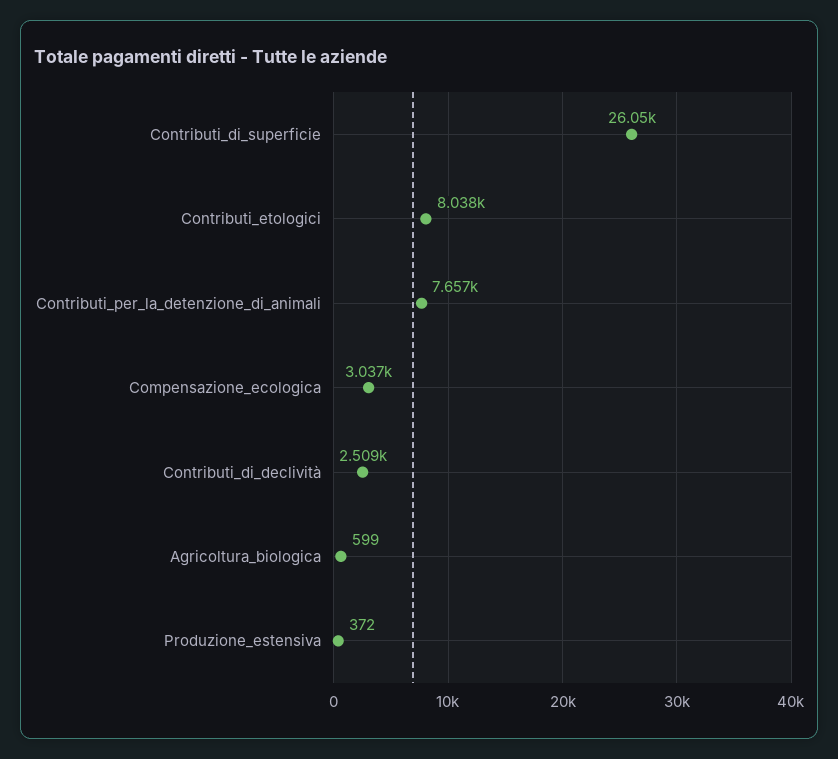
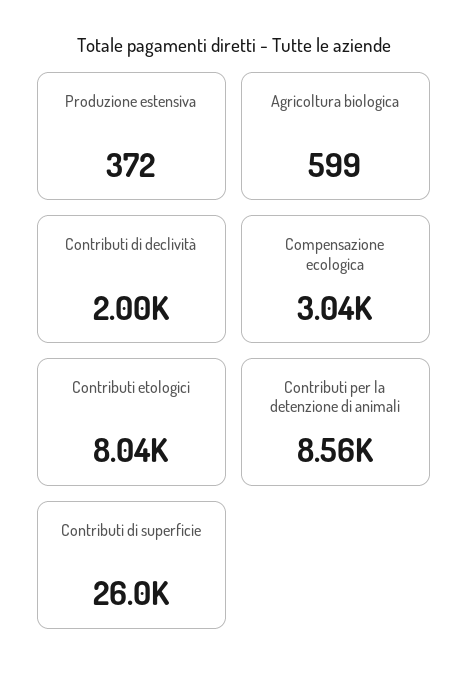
Contributi_per_la_detenzione_di_animali: 7657 -> 8560
Contributi_di_declività: 2509 -> 2000

